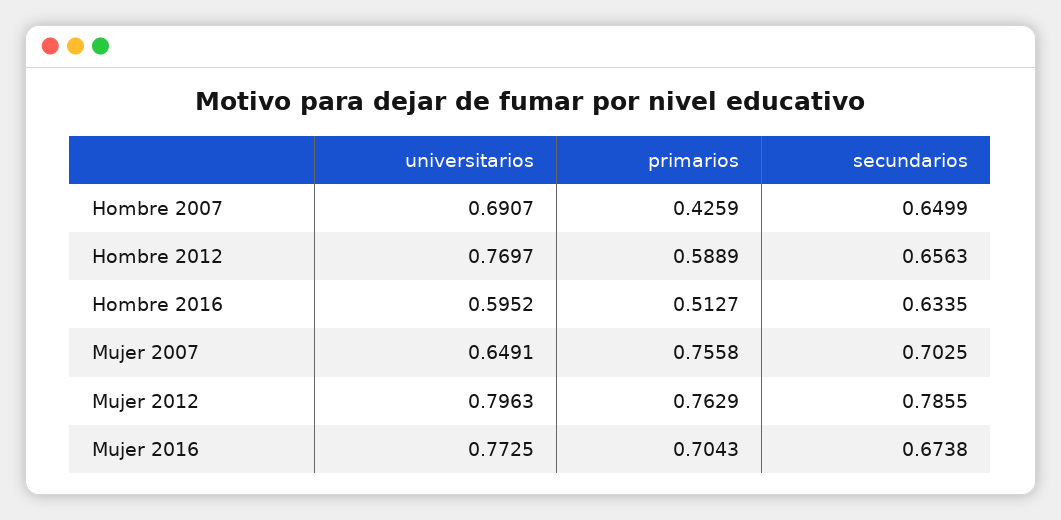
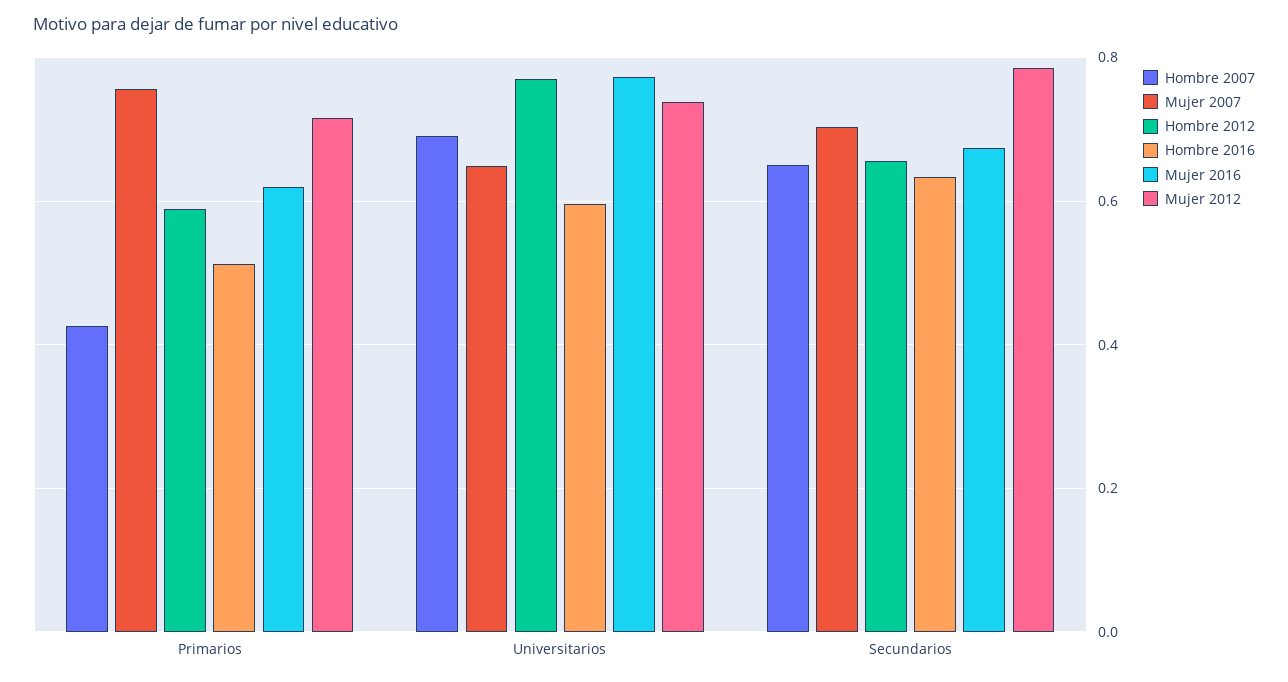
Mujer 2012, universitarios: 0.7963 -> 0.74
Mujer 2012, primarios: 0.7629 -> 0.72
Mujer 2016, primarios: 0.7043 -> 0.62

